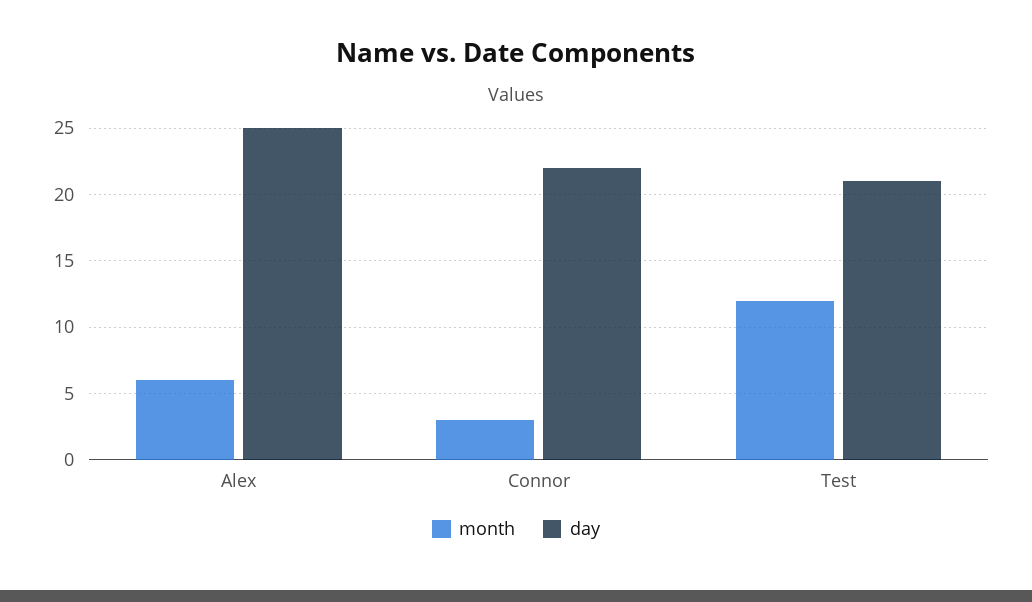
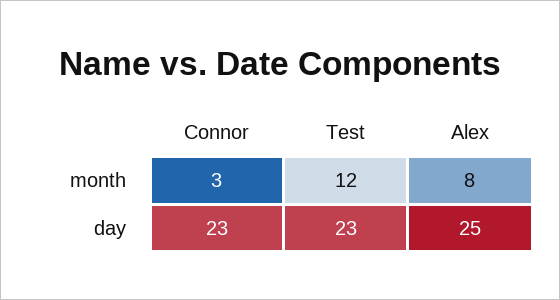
month, Alex: 6 -> 8
day, Connor: 22 -> 23
day, Test: 21 -> 23

